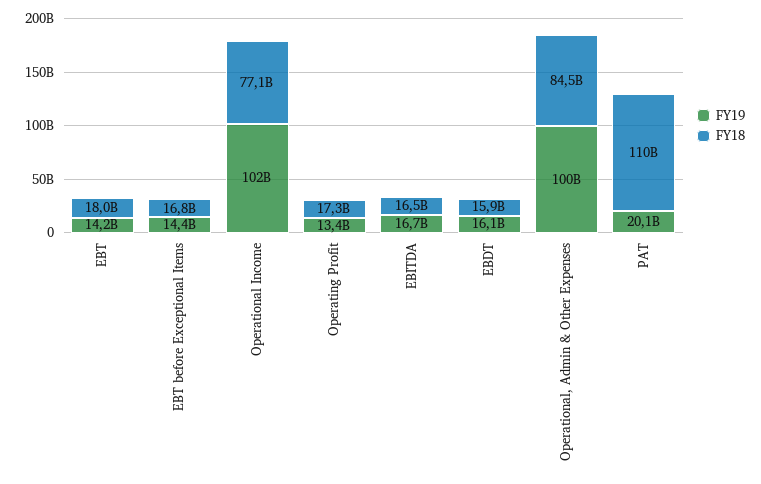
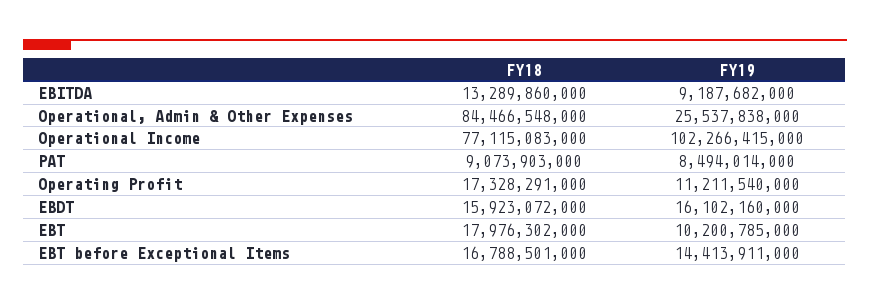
FY19, EBT: 14200000000 -> 10200785000
FY19, Operating Profit: 13400000000 -> 11211540000
FY19, EBITDA: 16700000000 -> 9187682000
FY18, EBITDA: 16500000000 -> 13289860000
FY19, Operational, Admin & Other Expenses: 100000000000 -> 25537838000
FY19, PAT: 20100000000 -> 8494014000
FY18, PAT: 110000000000 -> 9073903000

